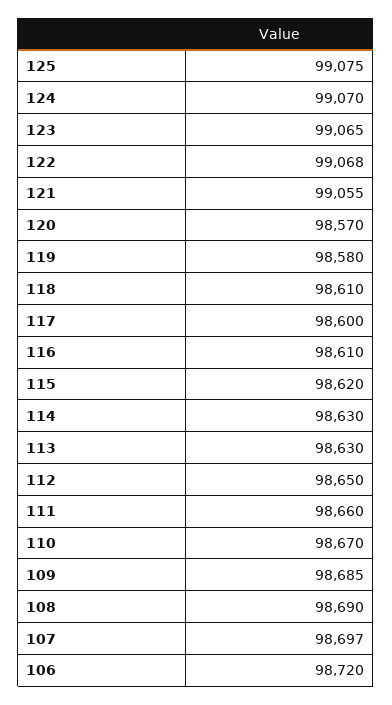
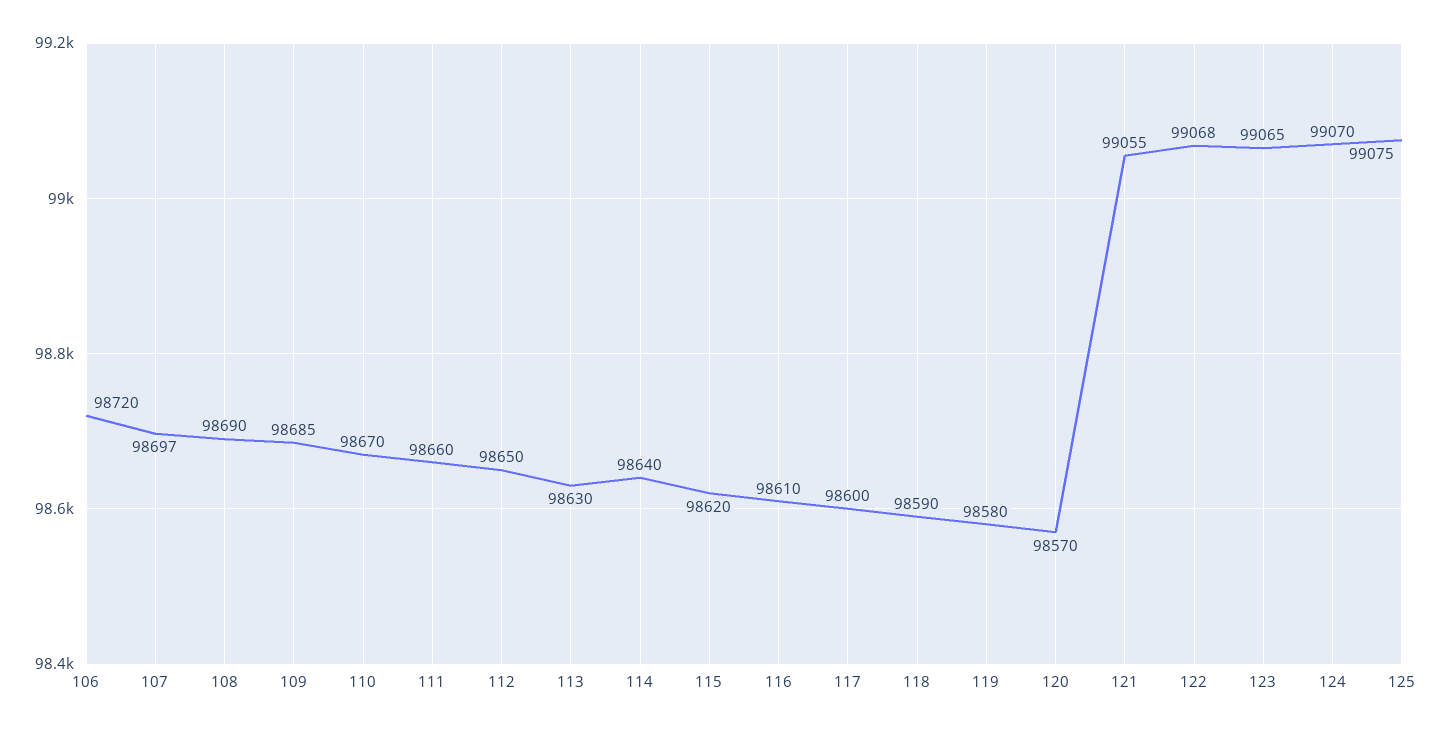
118: 98610 -> 98590
114: 98630 -> 98640

